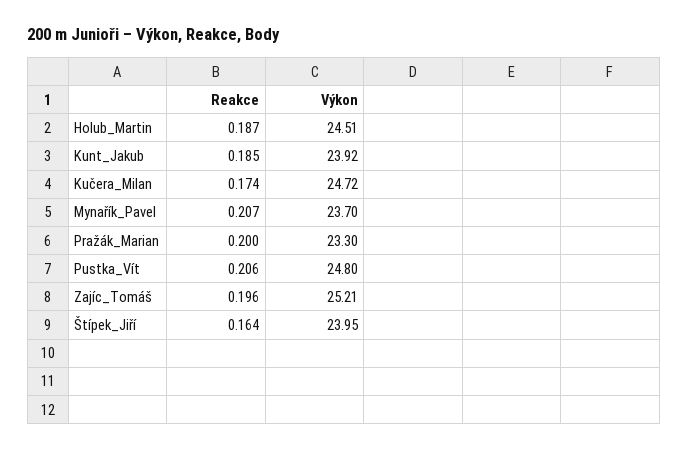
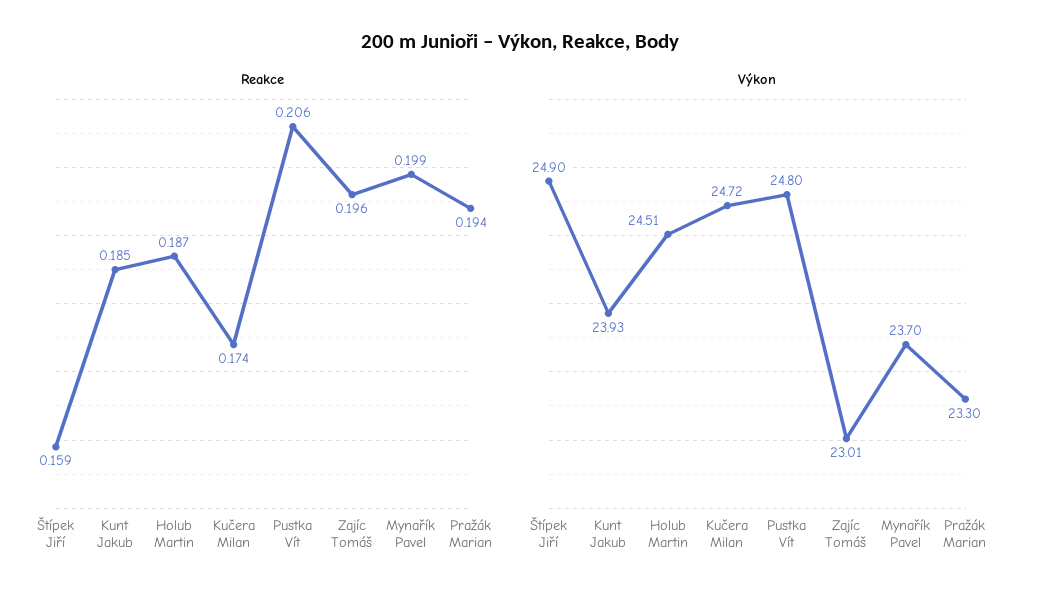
Výkon, Kunt_Jakub: 23.92 -> 23.93
Reakce, Mynařík_Pavel: 0.207 -> 0.199
Reakce, Pražák_Marian: 0.2 -> 0.194
Výkon, Zajíc_Tomáš: 25.21 -> 23.01
Reakce, Štípek_Jiří: 0.164 -> 0.159
Výkon, Štípek_Jiří: 23.95 -> 24.9

